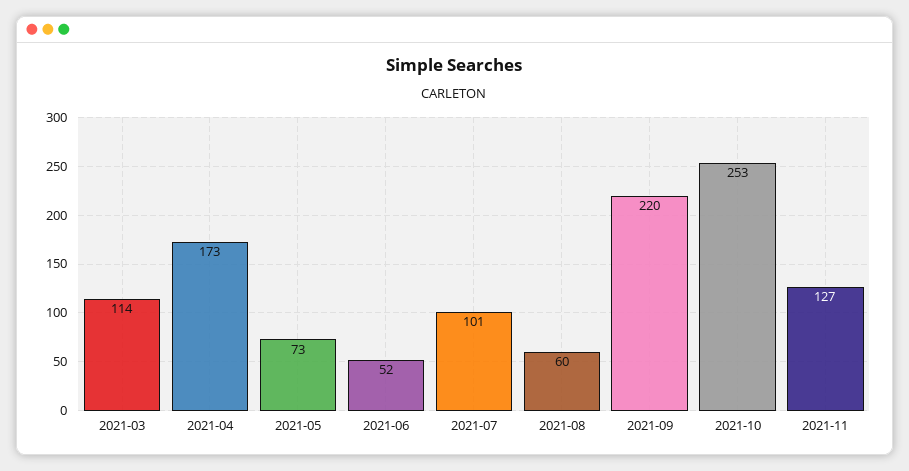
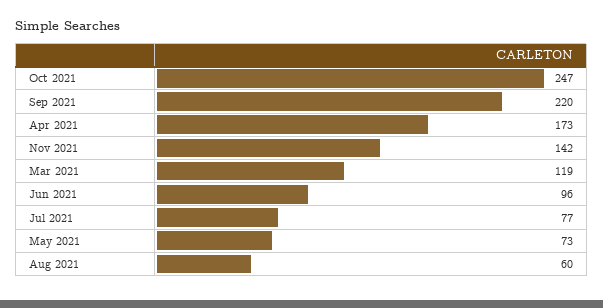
2021-03: 114 -> 119
2021-06: 52 -> 96
2021-07: 101 -> 77
2021-10: 253 -> 247
2021-11: 127 -> 142

